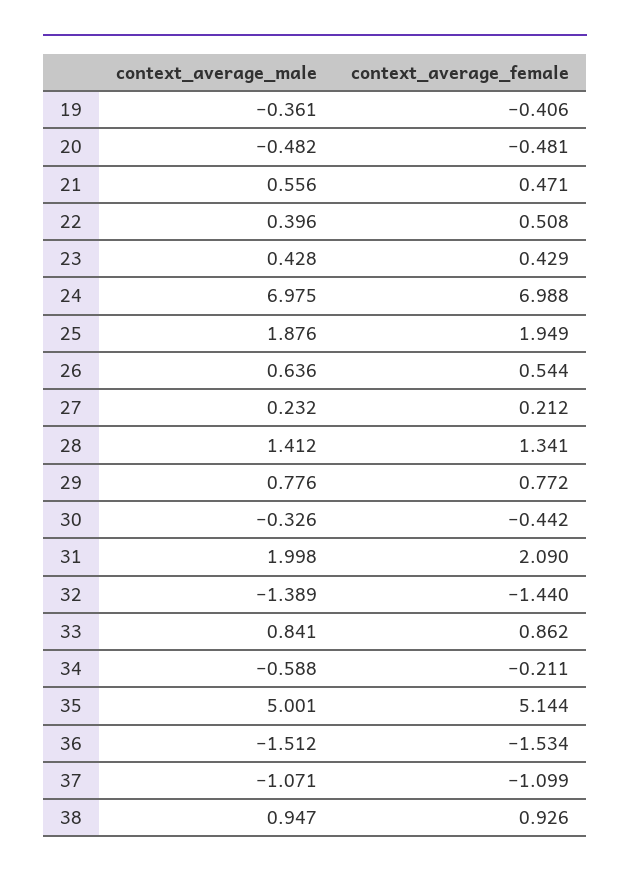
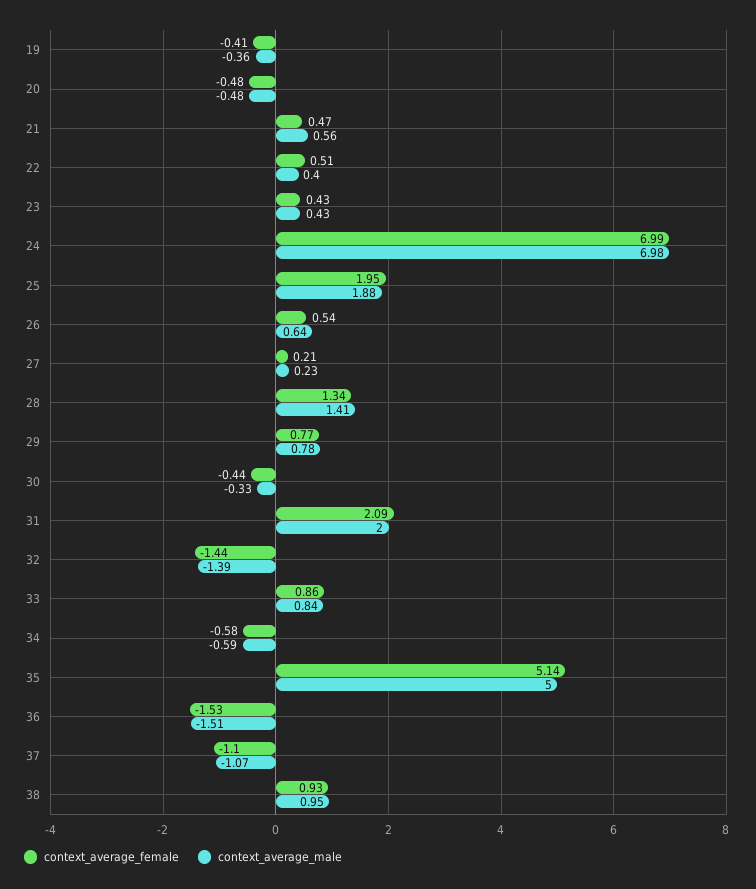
context_average_female, 34: -0.211 -> -0.58

